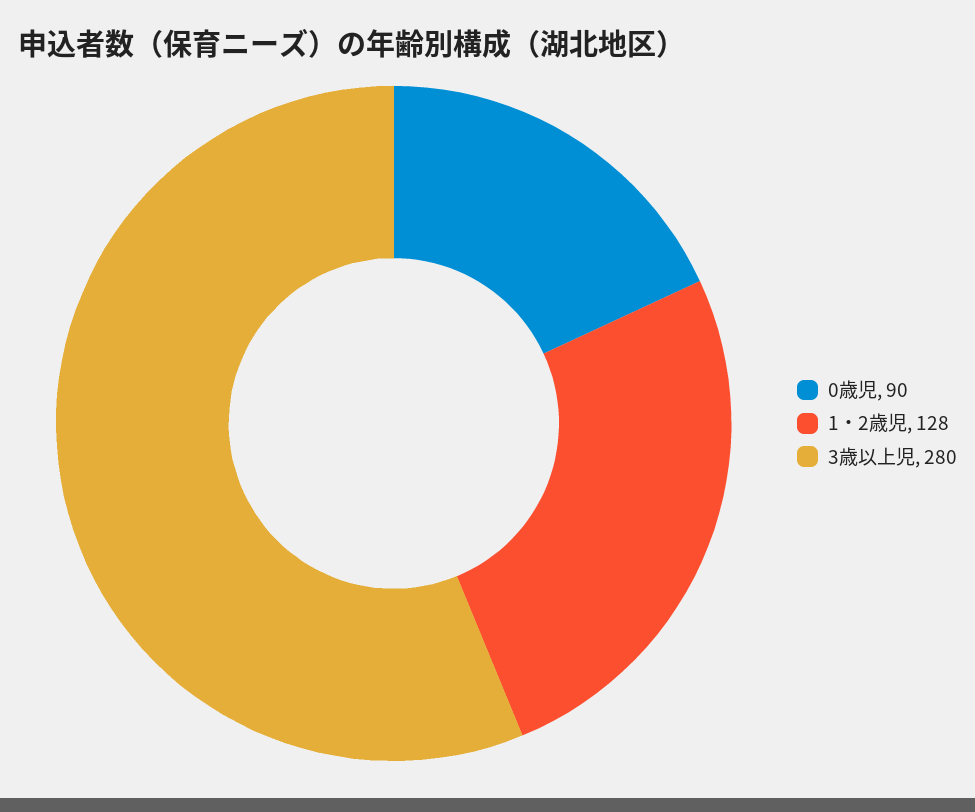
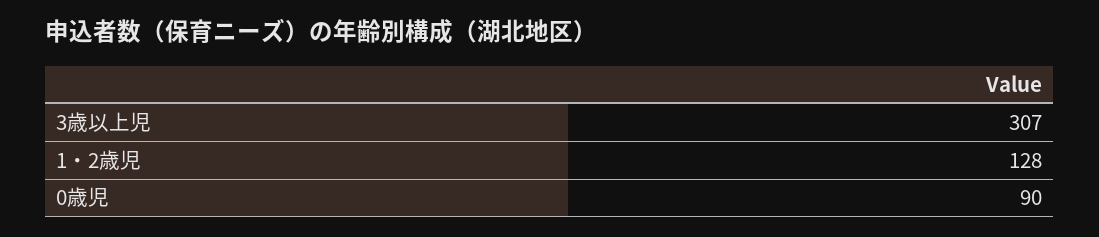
3歳以上児: 280 -> 307

